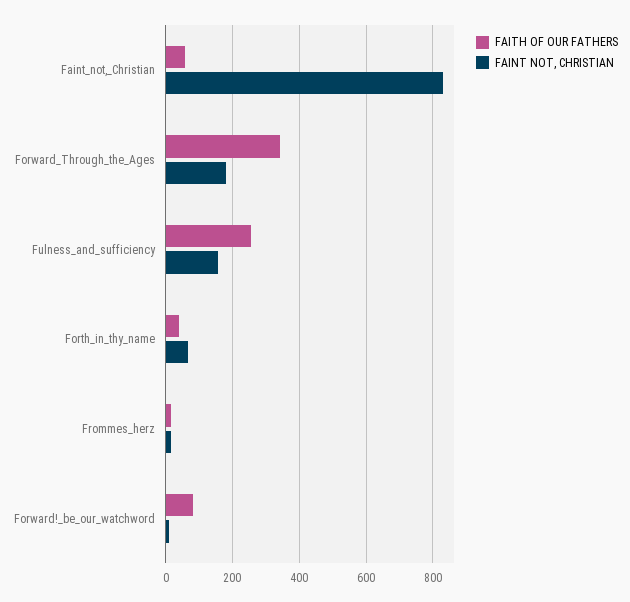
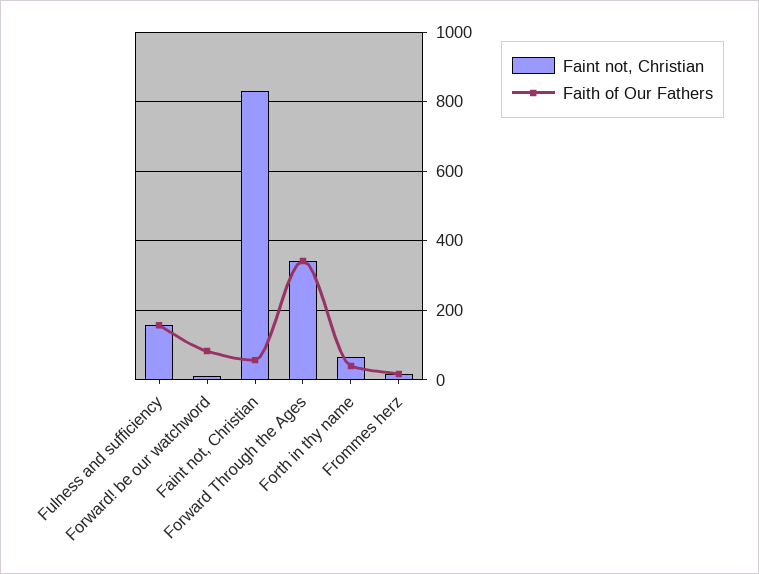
FAINT NOT, CHRISTIAN, Forward_Through_the_Ages: 180 -> 340
FAITH OF OUR FATHERS, Fulness_and_sufficiency: 260 -> 160

